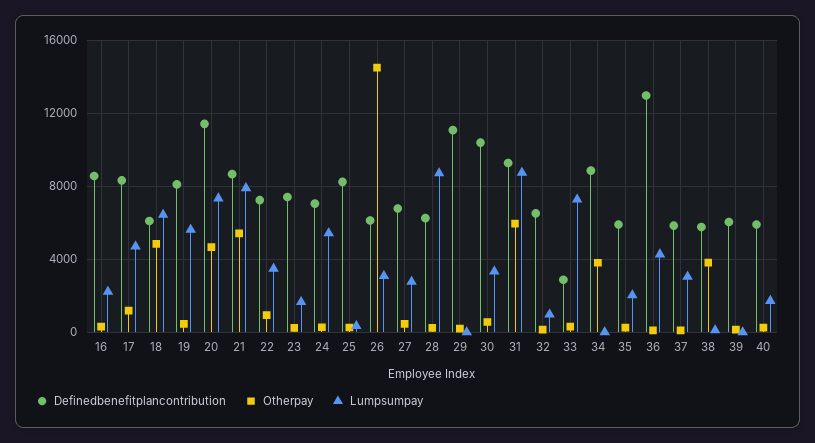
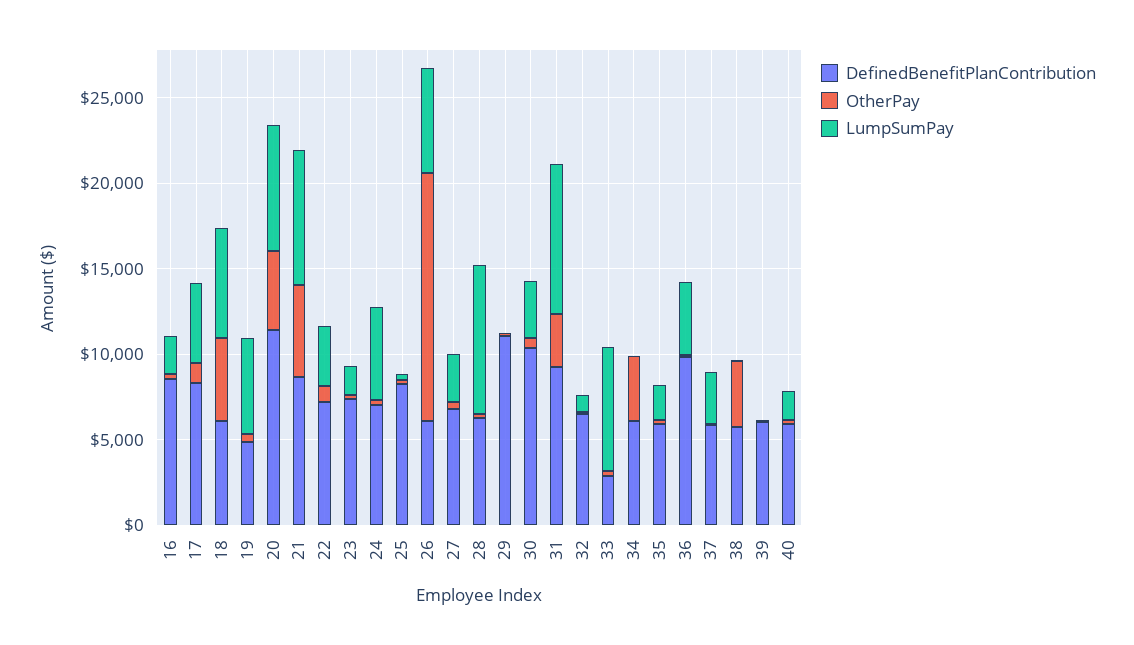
Definedbenefitplancontribution, 19: 8000 -> 5000
Lumpsumpay, 26: 3000 -> 6000
Otherpay, 31: 6000 -> 3000
Definedbenefitplancontribution, 34: 9000 -> 6000
Definedbenefitplancontribution, 36: 13000 -> 10000

